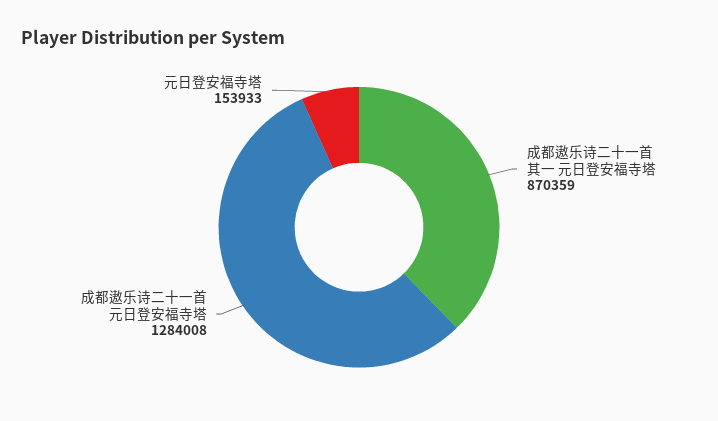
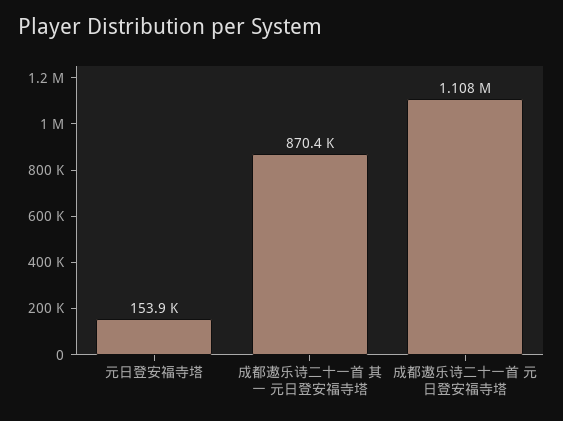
成都遨乐诗二十一首 元日登安福寺塔: 1284008 -> 1108000

